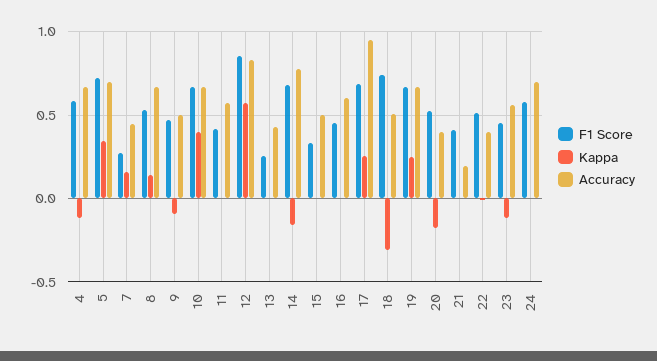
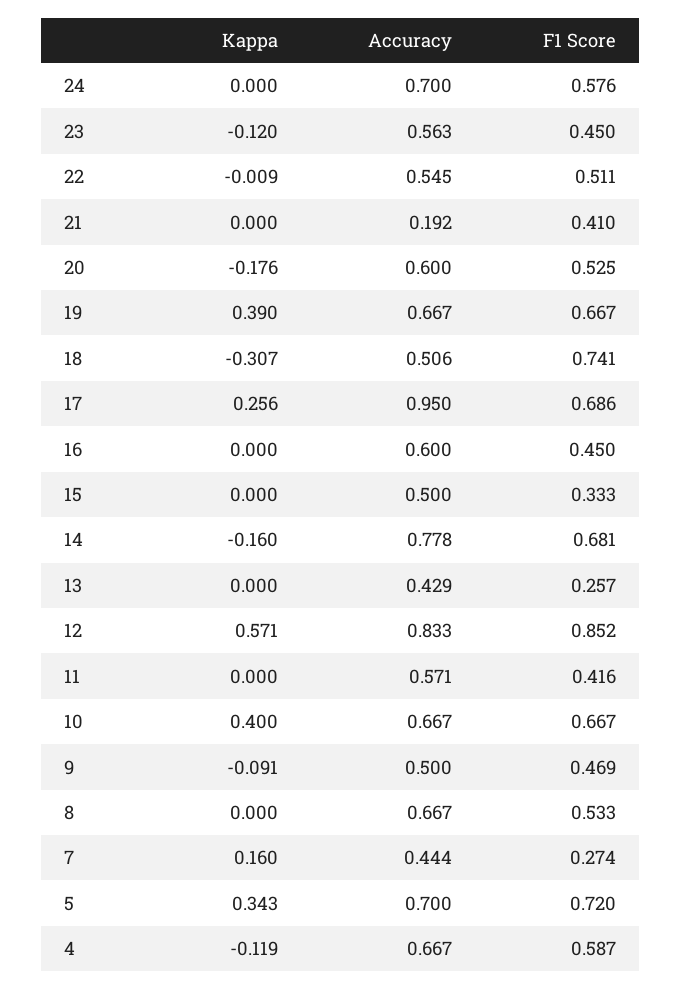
Kappa, 8: 0.15 -> 0
Kappa, 19: 0.25 -> 0.39
Accuracy, 20: 0.4 -> 0.6
Accuracy, 22: 0.4 -> 0.545

